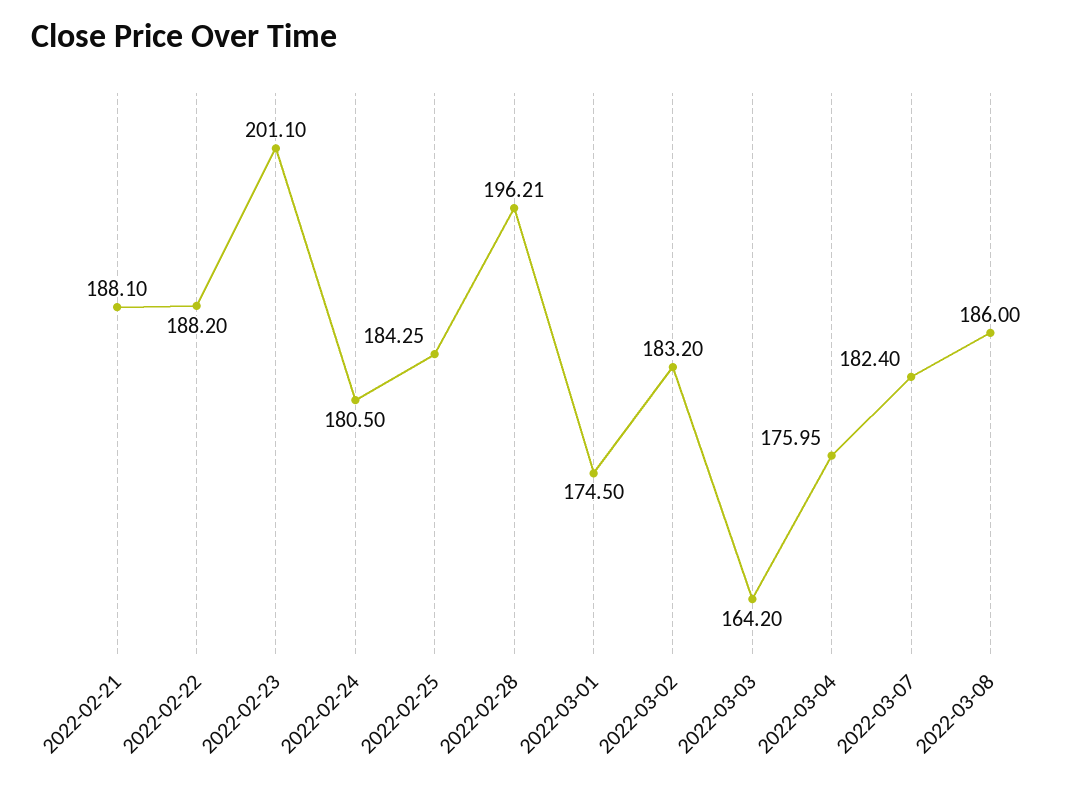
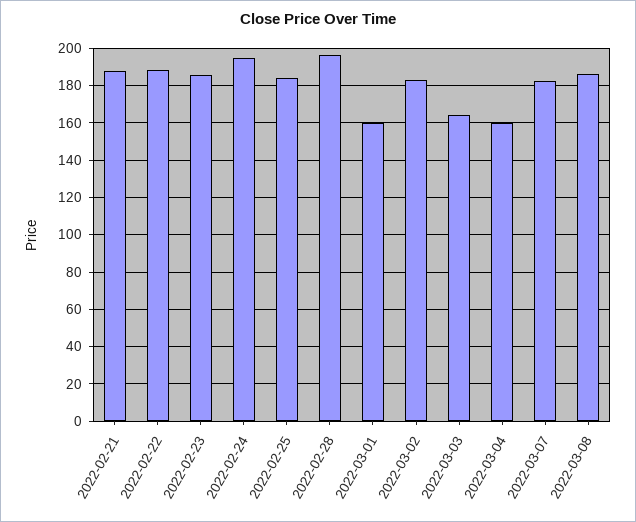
2022-02-23: 201.1 -> 185
2022-02-24: 180.5 -> 195
2022-03-01: 174.5 -> 160
2022-03-04: 175.95 -> 160

